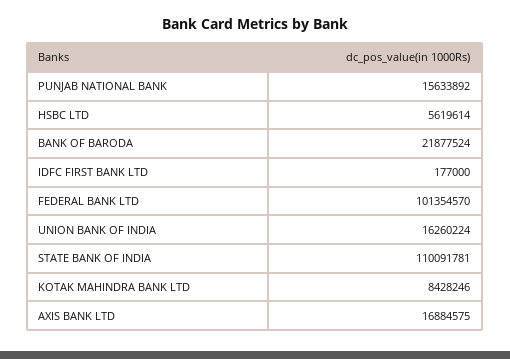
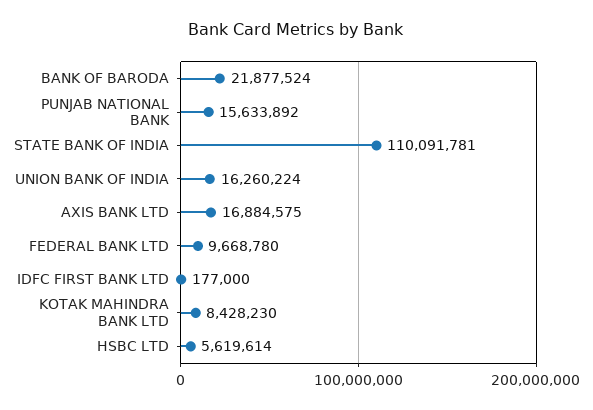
FEDERAL BANK LTD: 101354570 -> 9668780
KOTAK MAHINDRA BANK LTD: 8428246 -> 8428230

